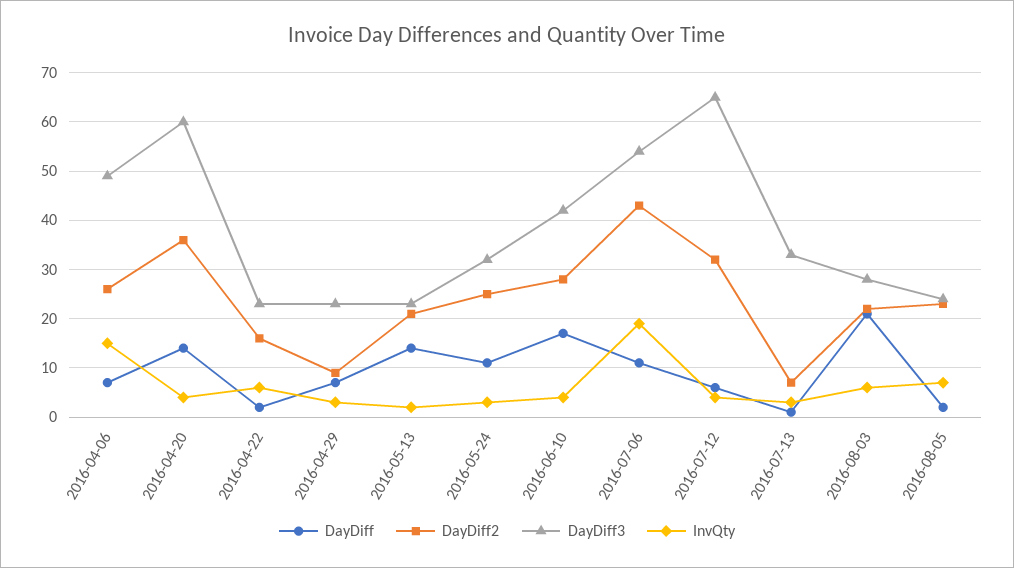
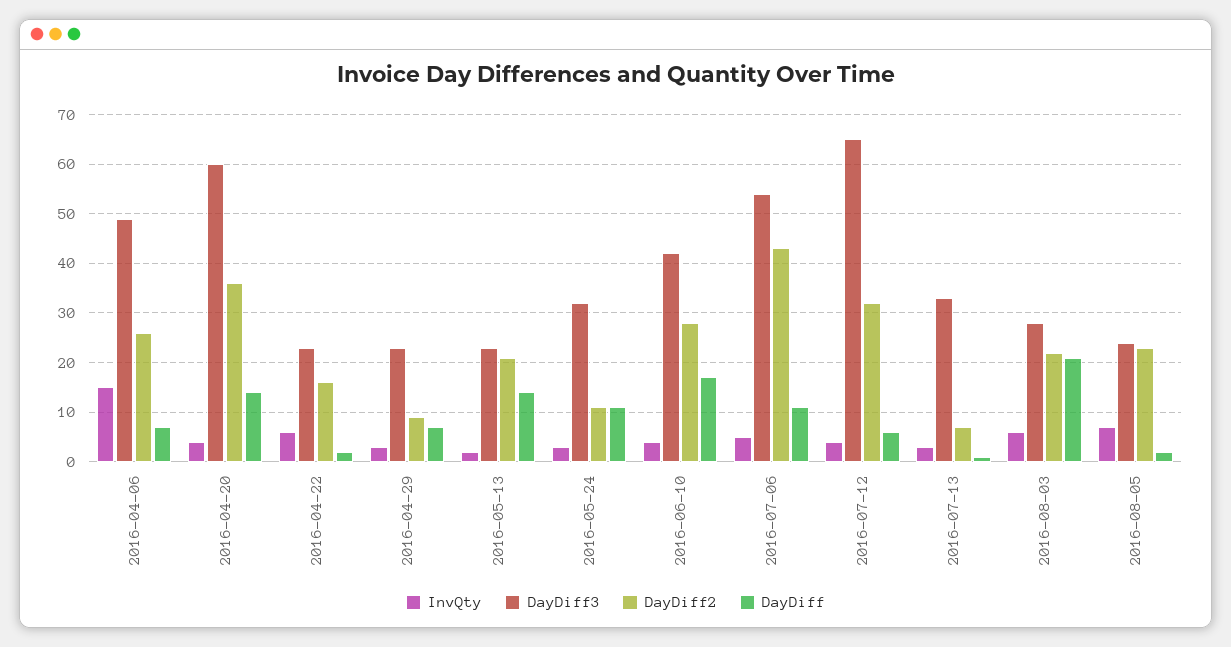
DayDiff2, 2016-05-24: 25 -> 10
InvQty, 2016-07-06: 20 -> 5

